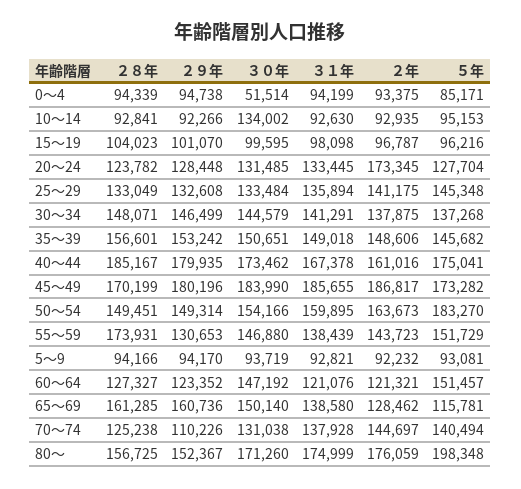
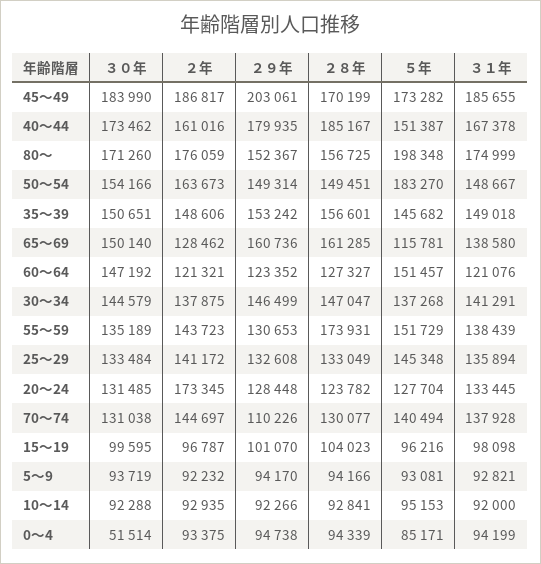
３０年, 10～14: 134002 -> 92288
３１年, 10～14: 92630 -> 92000
２年, 25～29: 141175 -> 141172
２８年, 30～34: 148071 -> 147047
５年, 40～44: 175041 -> 151387
２９年, 45～49: 180196 -> 203061
３１年, 50～54: 159895 -> 148667
３０年, 55～59: 146880 -> 135189
２８年, 70～74: 125238 -> 130077

